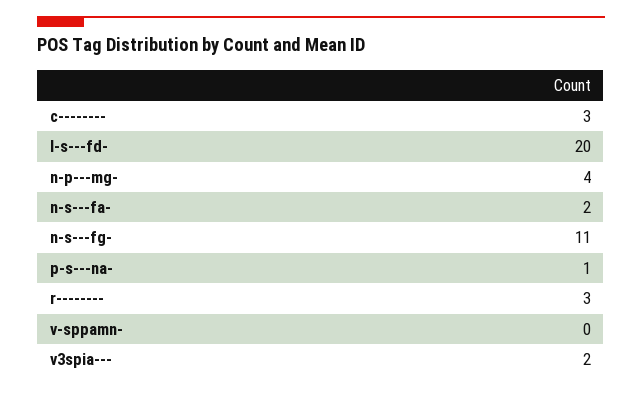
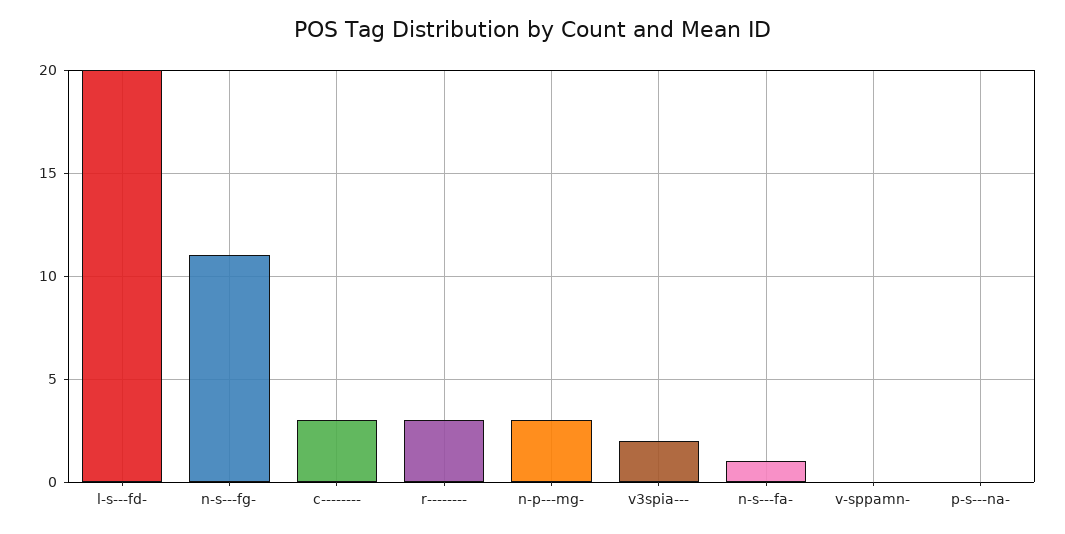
n-p---mg-: 4 -> 3
n-s---fa-: 2 -> 1
p-s---na-: 1 -> 0

